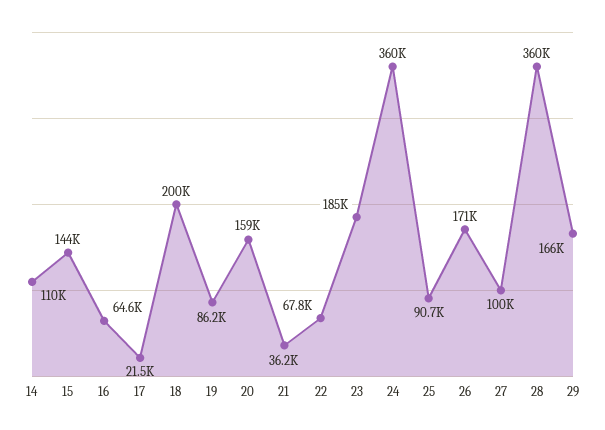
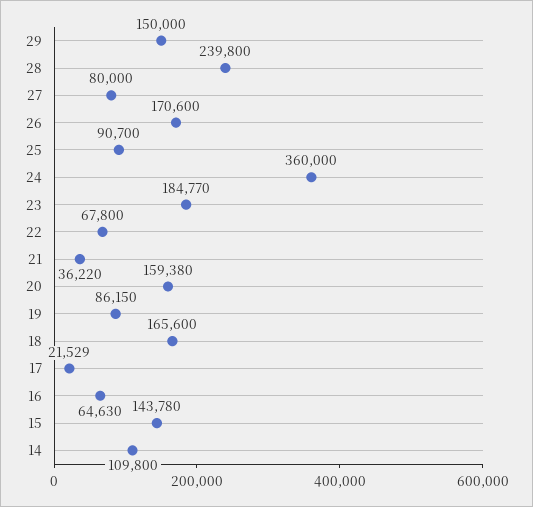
18: 200000 -> 165600
27: 100000 -> 80000
28: 360000 -> 239800
29: 166000 -> 150000

